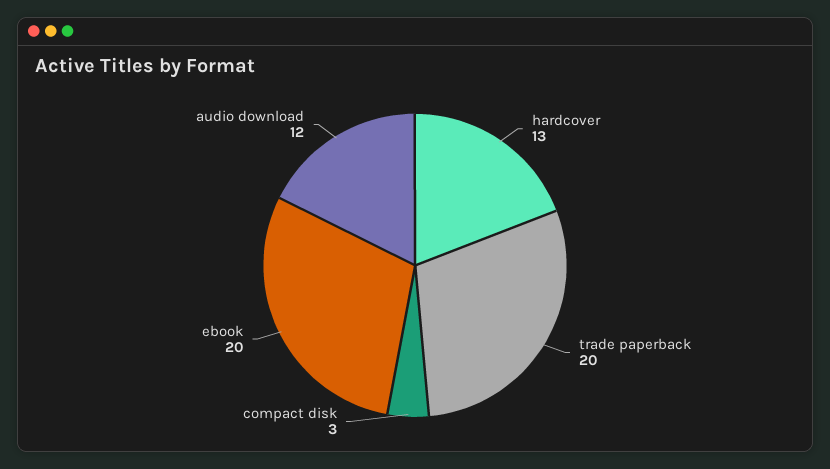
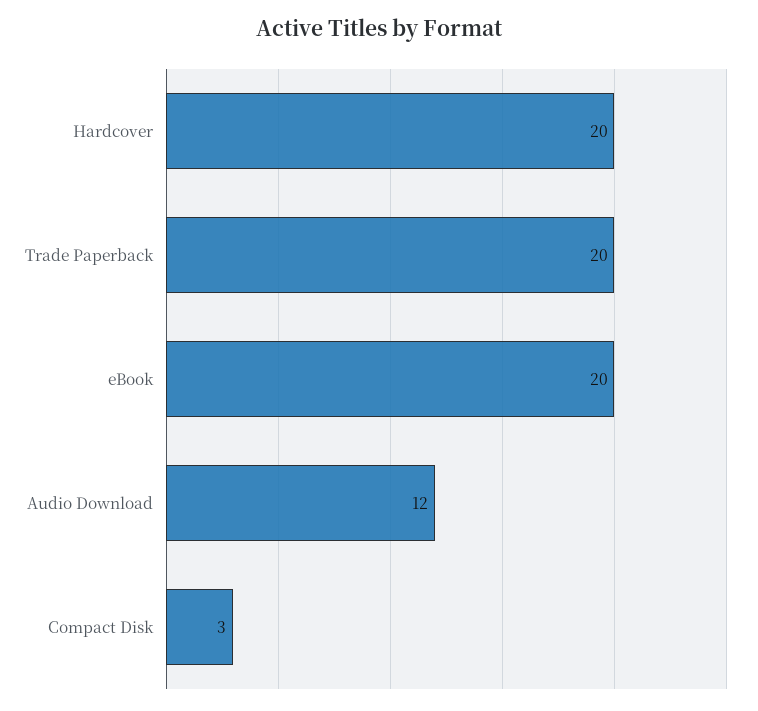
hardcover: 13 -> 20

